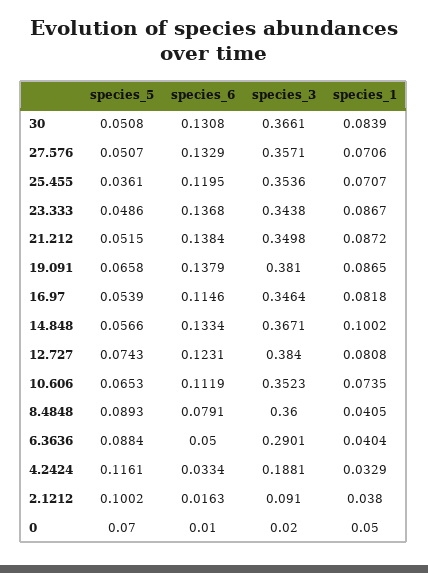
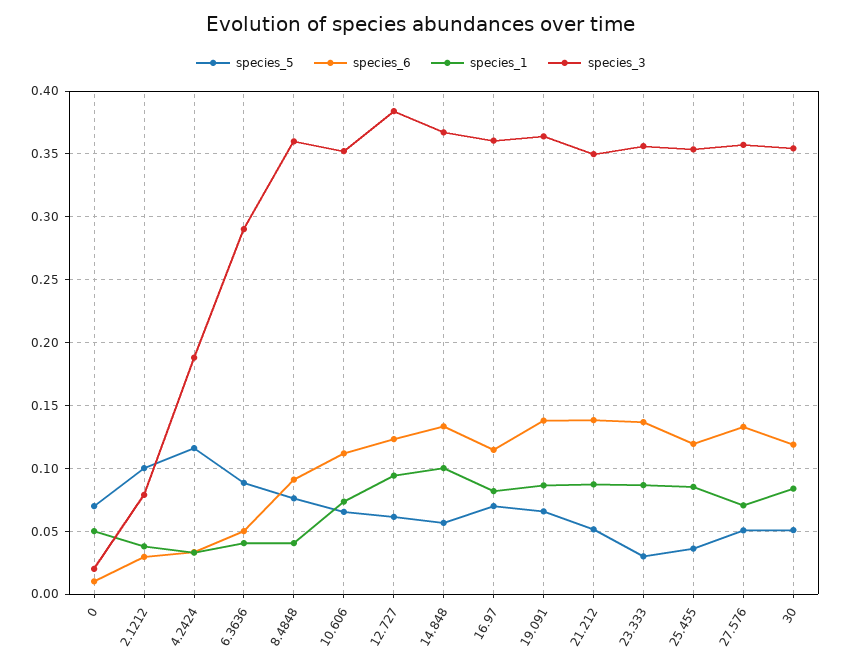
species_6, 30: 0.1308 -> 0.12
species_3, 30: 0.3661 -> 0.355
species_1, 25.455: 0.0707 -> 0.085
species_5, 23.333: 0.0486 -> 0.03
species_3, 23.333: 0.3438 -> 0.355
species_3, 19.091: 0.381 -> 0.365
species_5, 16.97: 0.0539 -> 0.07
species_3, 16.97: 0.3464 -> 0.36
species_5, 12.727: 0.0743 -> 0.06
species_1, 12.727: 0.0808 -> 0.095
species_5, 8.4848: 0.0893 -> 0.075
species_6, 8.4848: 0.0791 -> 0.09
species_6, 2.1212: 0.0163 -> 0.03
species_3, 2.1212: 0.091 -> 0.08

